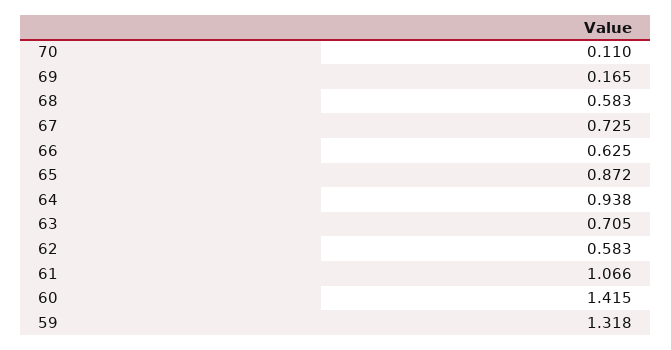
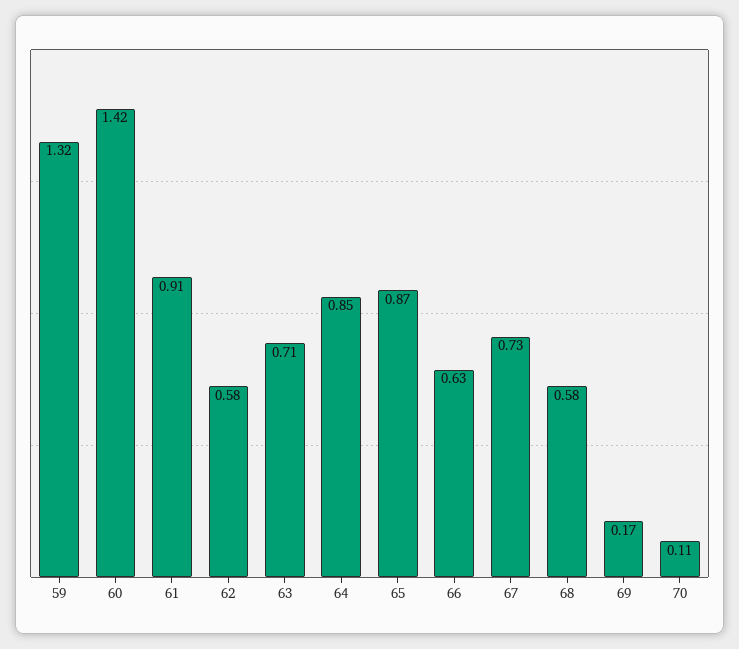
64: 0.938 -> 0.85
61: 1.066 -> 0.91

